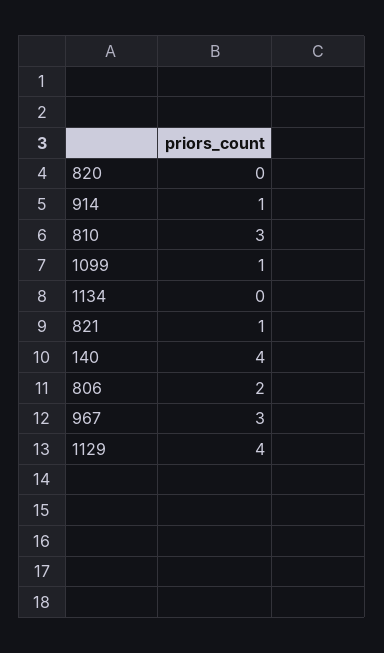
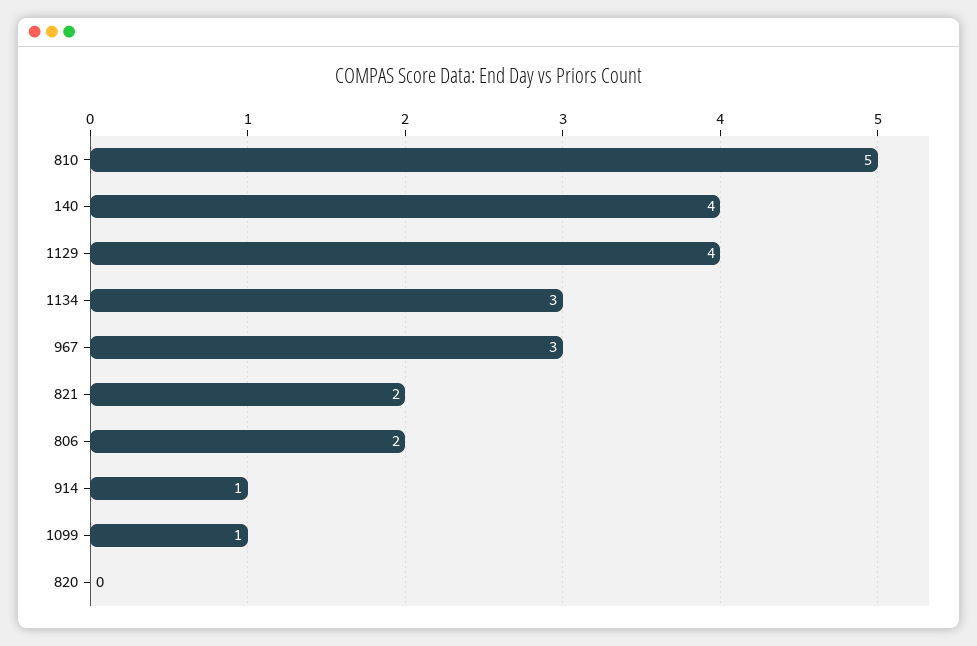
810: 3 -> 5
1134: 0 -> 3
821: 1 -> 2

